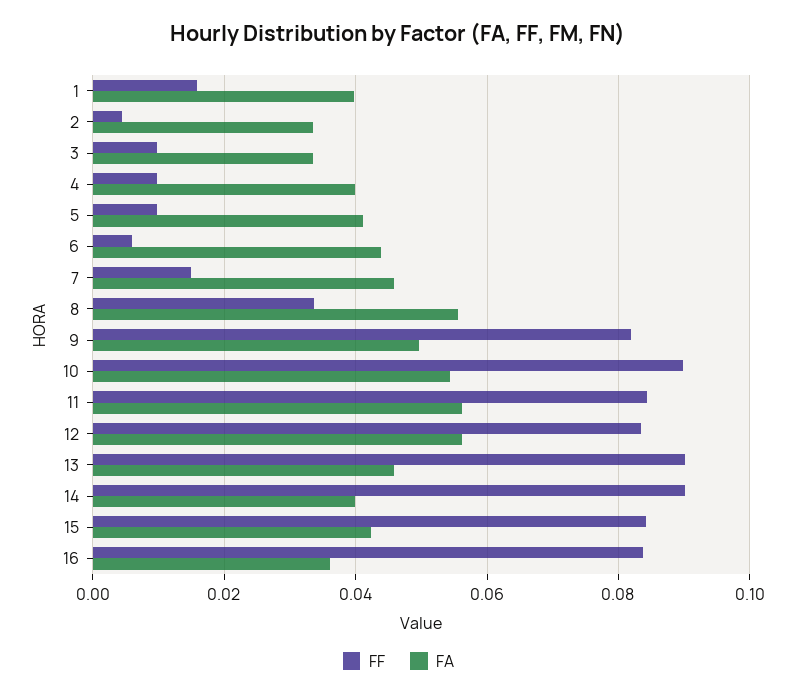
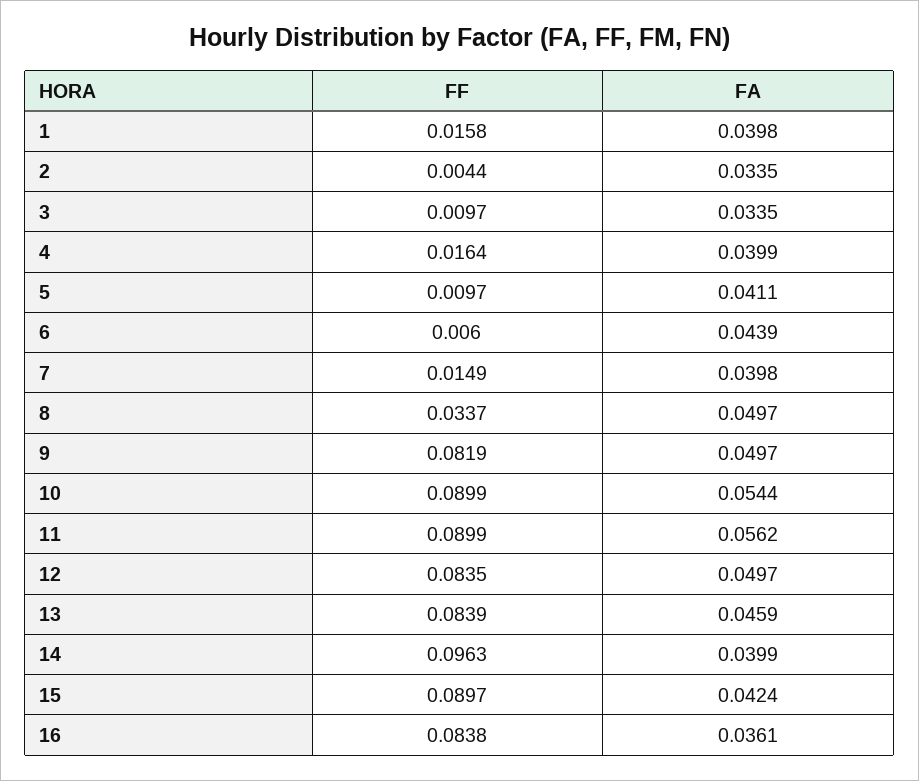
FF, 4: 0.01 -> 0.0164
FA, 7: 0.046 -> 0.0398
FA, 8: 0.056 -> 0.0497
FF, 11: 0.084 -> 0.0899
FA, 12: 0.056 -> 0.0497
FF, 13: 0.09 -> 0.0839
FF, 14: 0.09 -> 0.0963
FF, 15: 0.084 -> 0.0897

